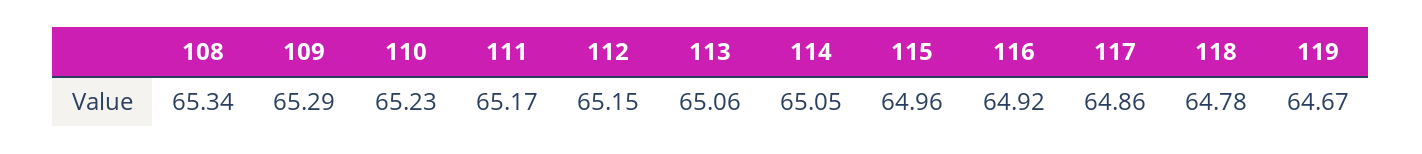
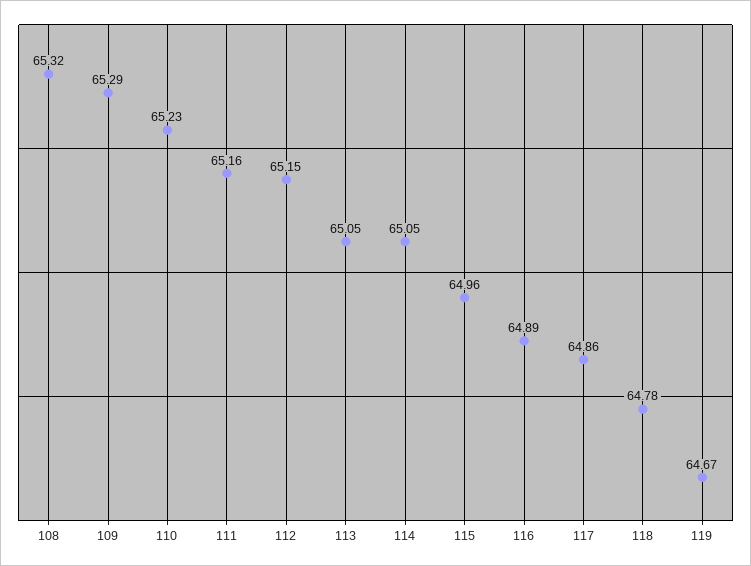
108: 65.34 -> 65.32
111: 65.17 -> 65.16
113: 65.06 -> 65.05
116: 64.92 -> 64.89

